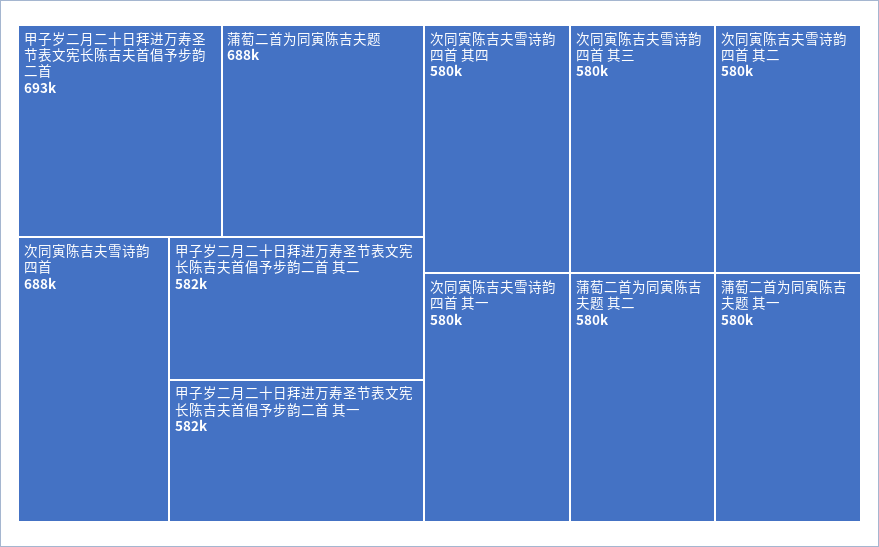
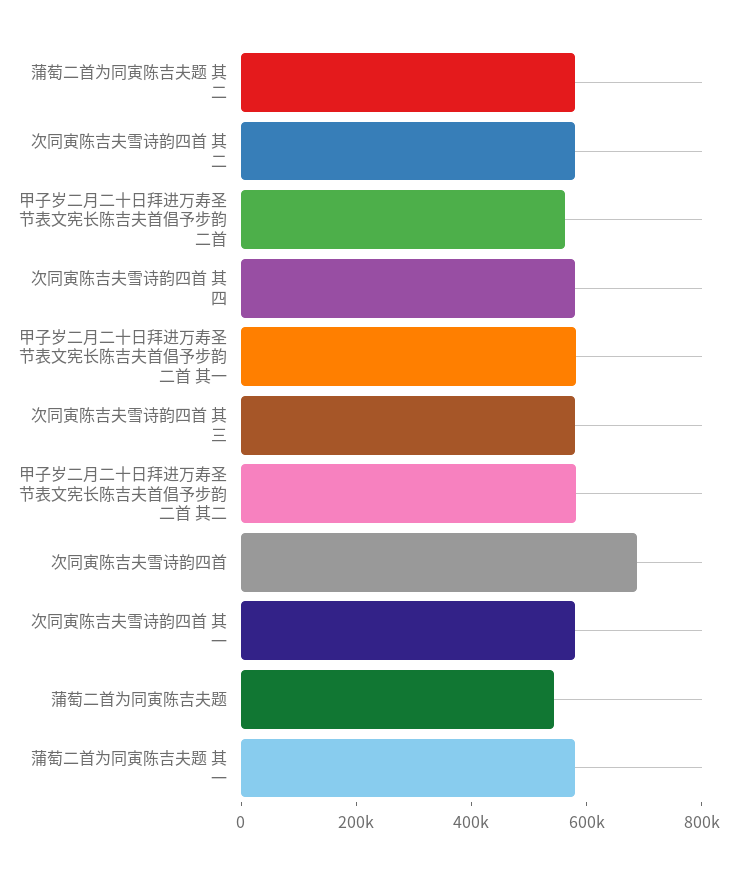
甲子岁二月二十日拜进万寿圣节表文宪长陈吉夫首倡予步韵二首: 693000 -> 550000
蒲萄二首为同寅陈吉夫题: 688000 -> 550000

